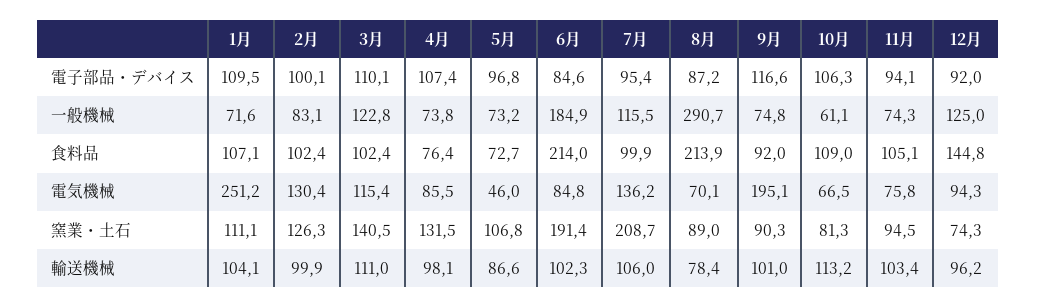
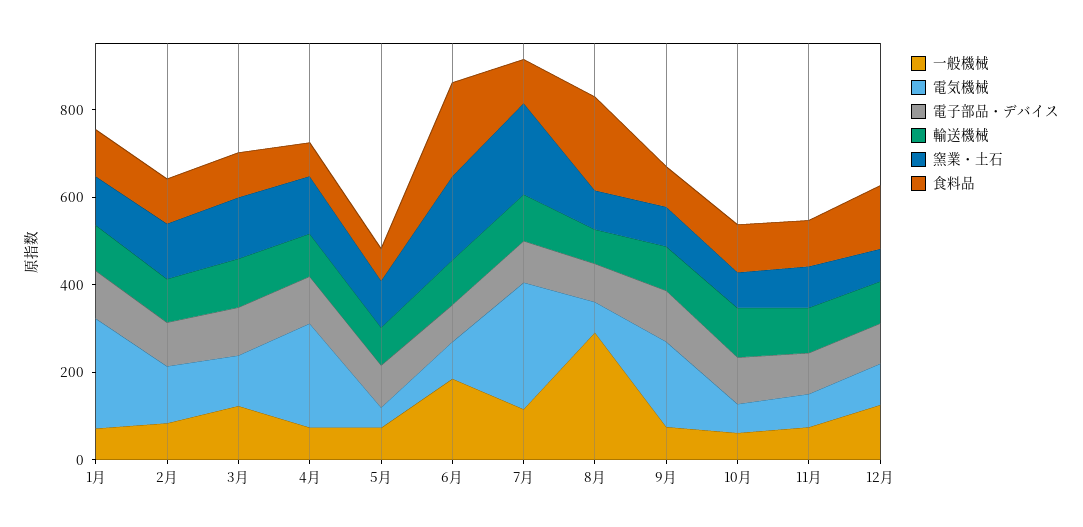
電気機械, 4月: 85.5 -> 250
電気機械, 7月: 136.2 -> 300

